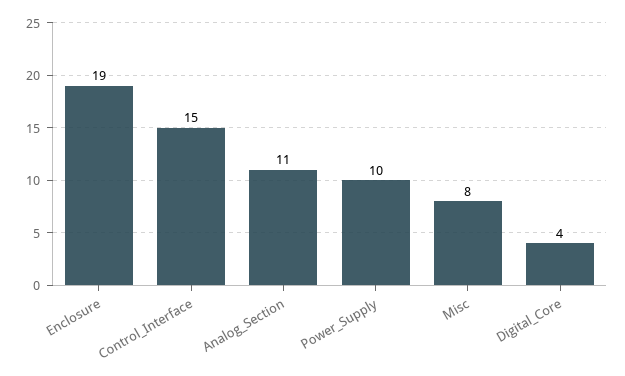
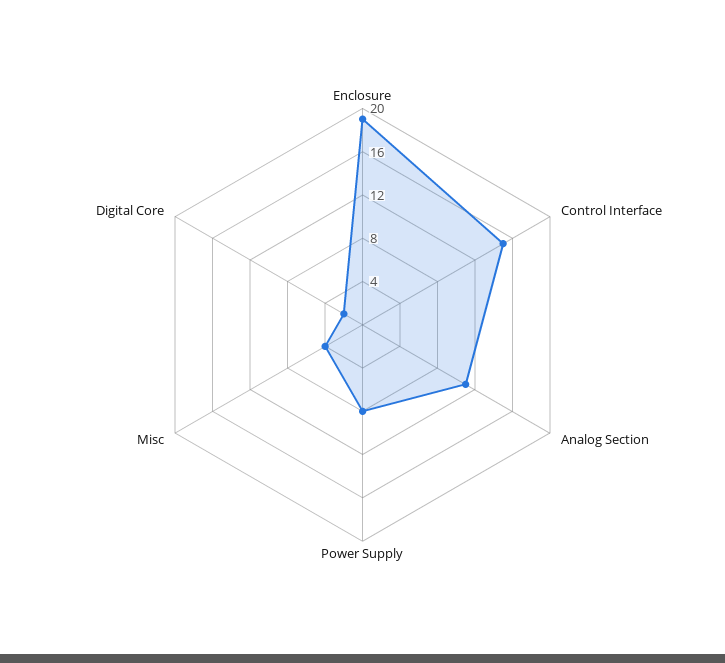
Power_Supply: 10 -> 8
Misc: 8 -> 4
Digital_Core: 4 -> 2

